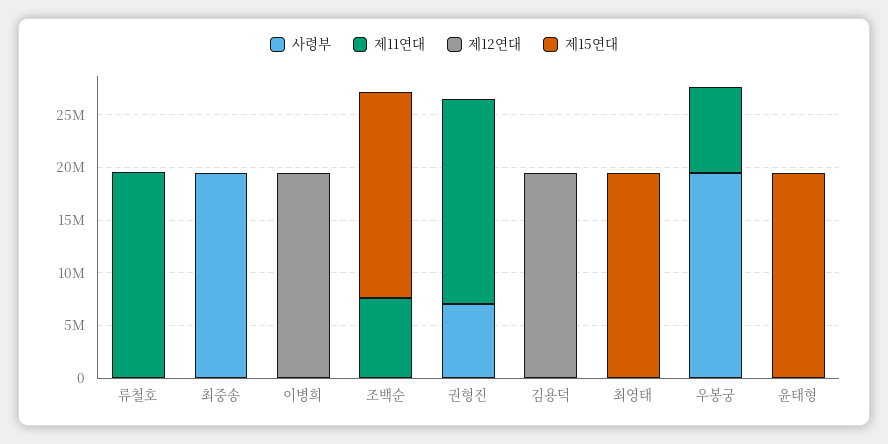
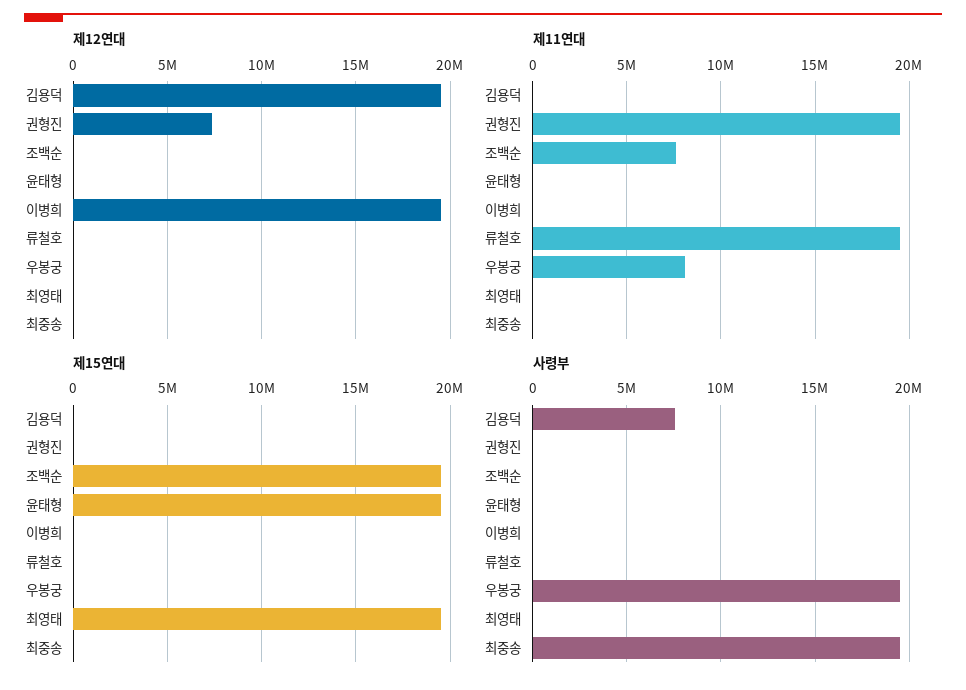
사령부, 권형진: 7000000 -> 0
제12연대, 권형진: 0 -> 7500000
사령부, 김용덕: 0 -> 7500000

